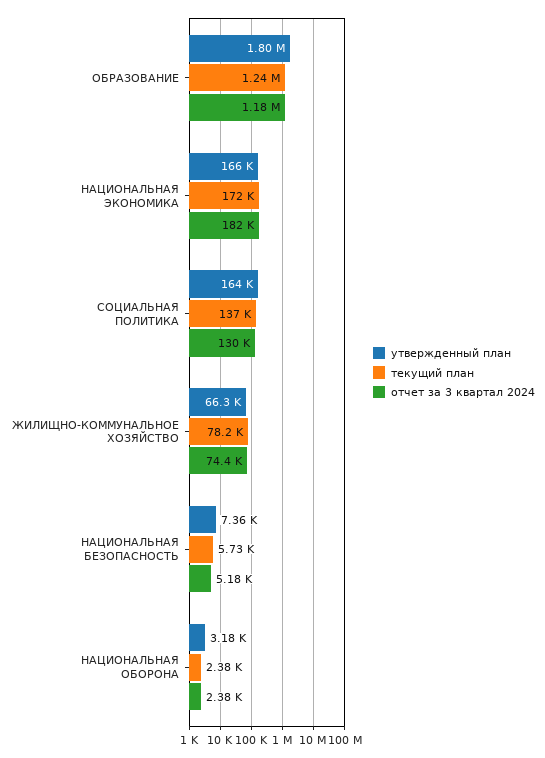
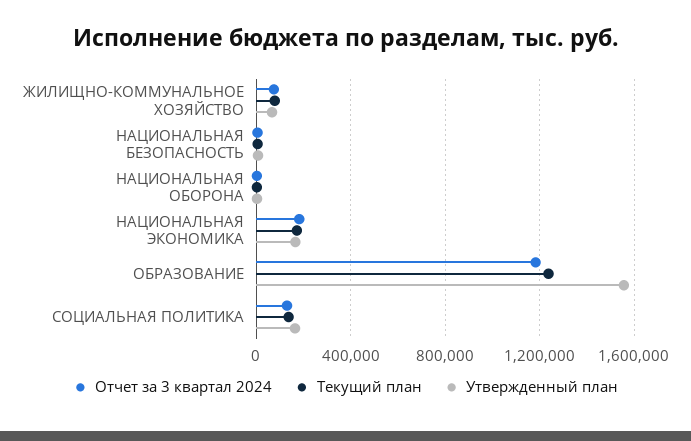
утвержденный план, ОБРАЗОВАНИЕ: 1800000 -> 1550000

